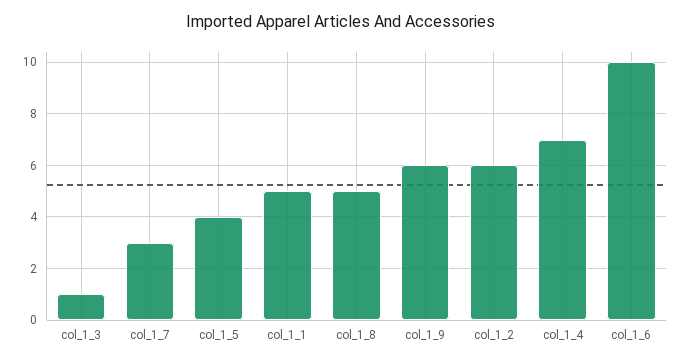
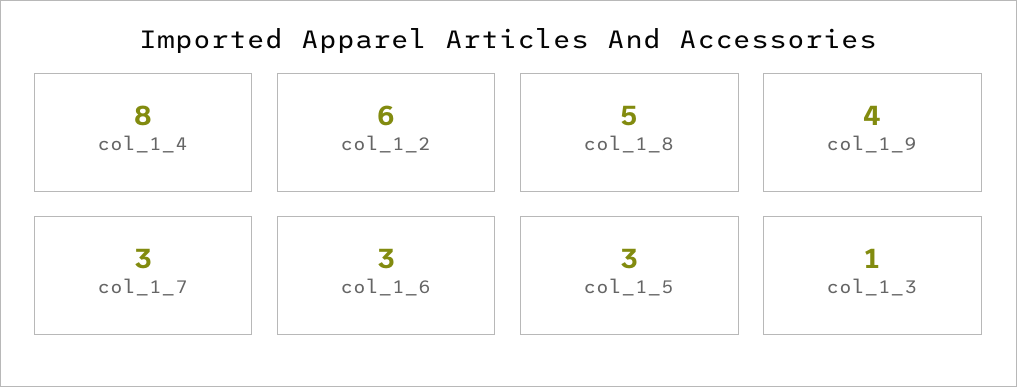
col_1_5: 4 -> 3
col_1_1: 5 -> none
col_1_9: 6 -> 4
col_1_4: 7 -> 8
col_1_6: 10 -> 3

